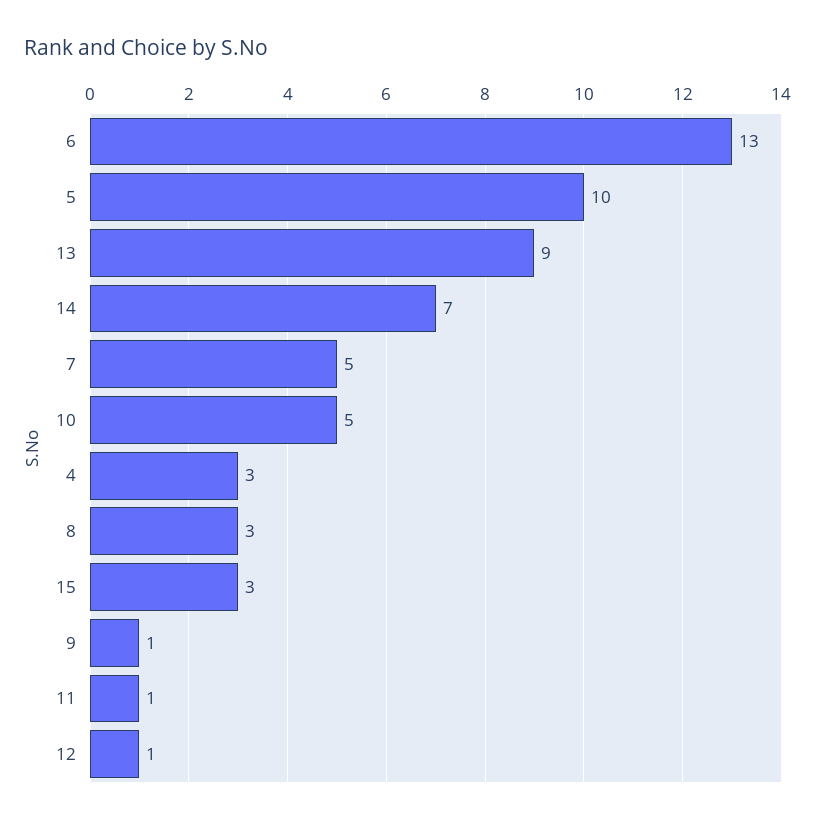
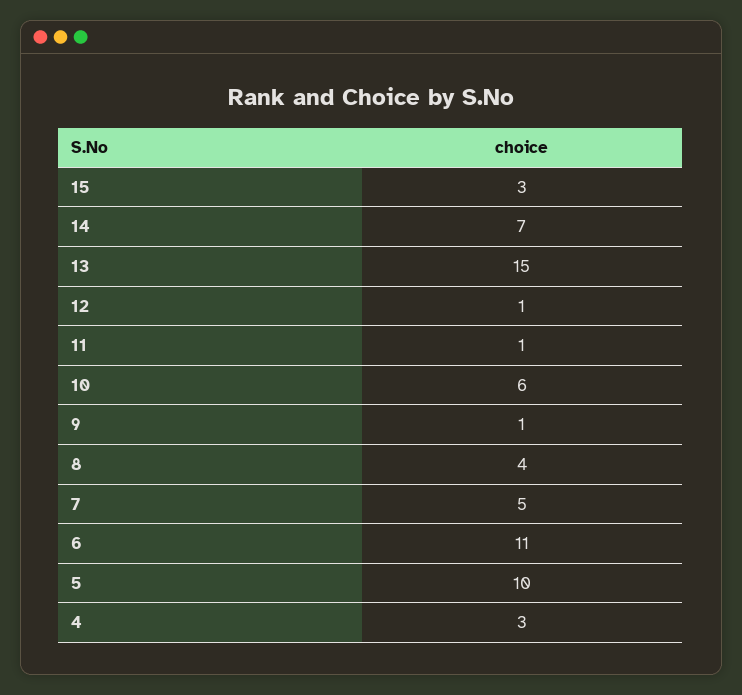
6: 13 -> 11
13: 9 -> 15
10: 5 -> 6
8: 3 -> 4

